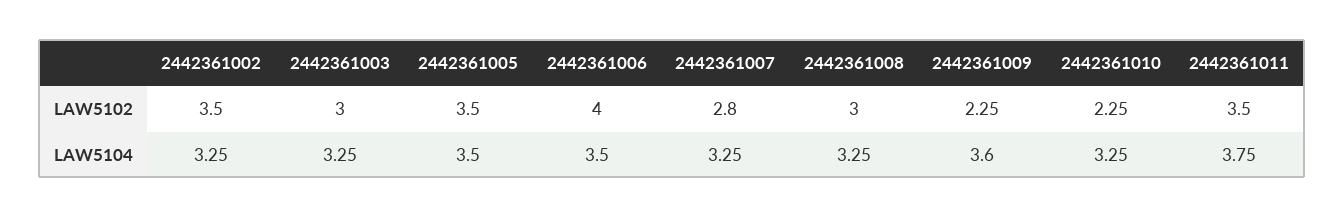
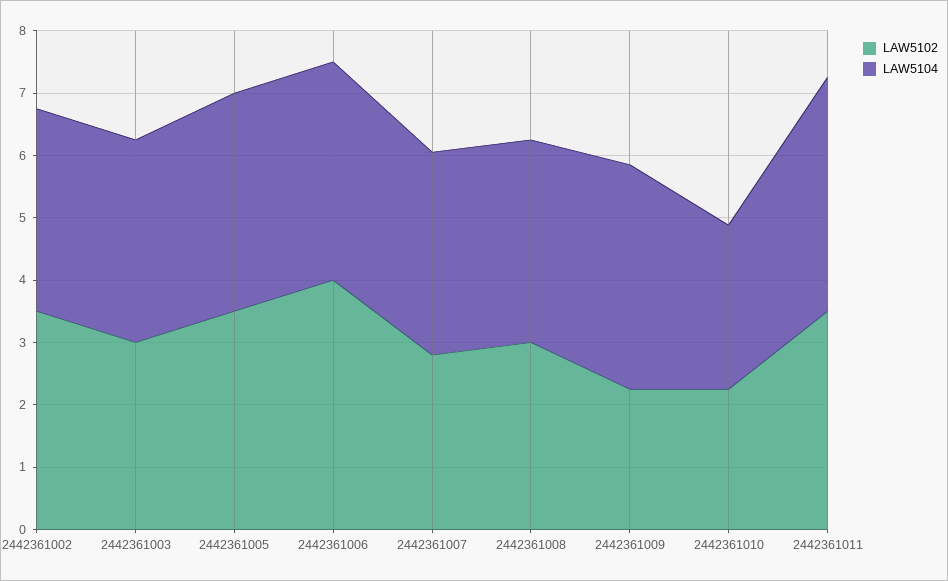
LAW5104, 2442361010: 3.25 -> 2.6

